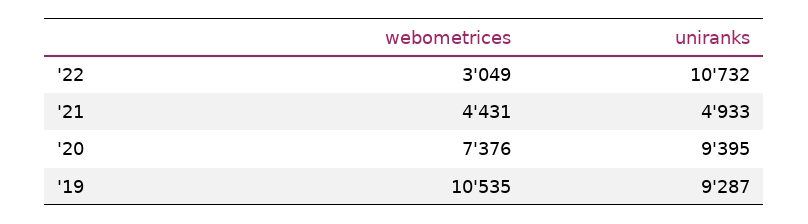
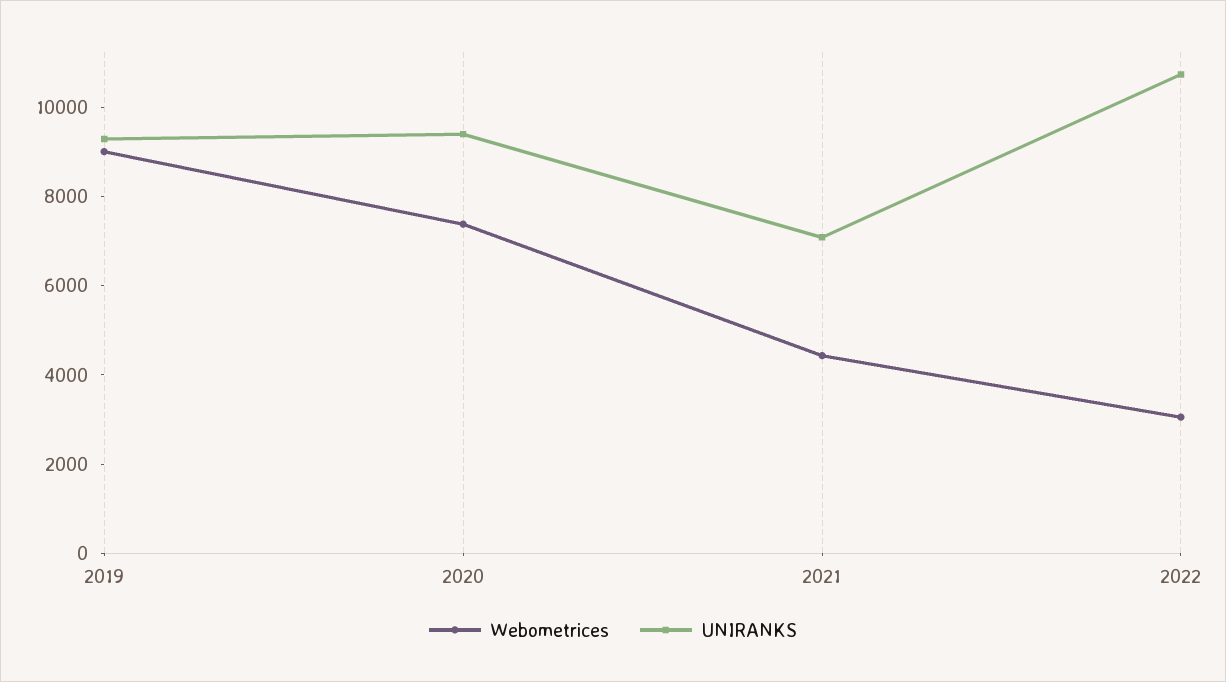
uniranks, '21: 4933 -> 7000
webometrices, '19: 10535 -> 9000

